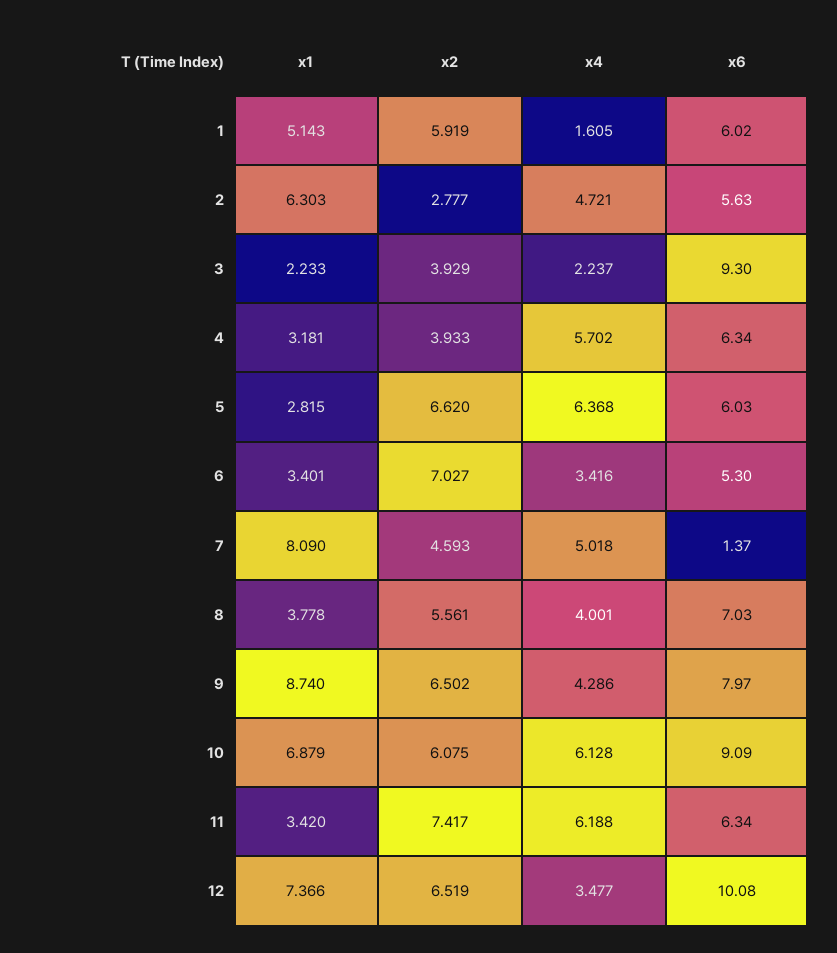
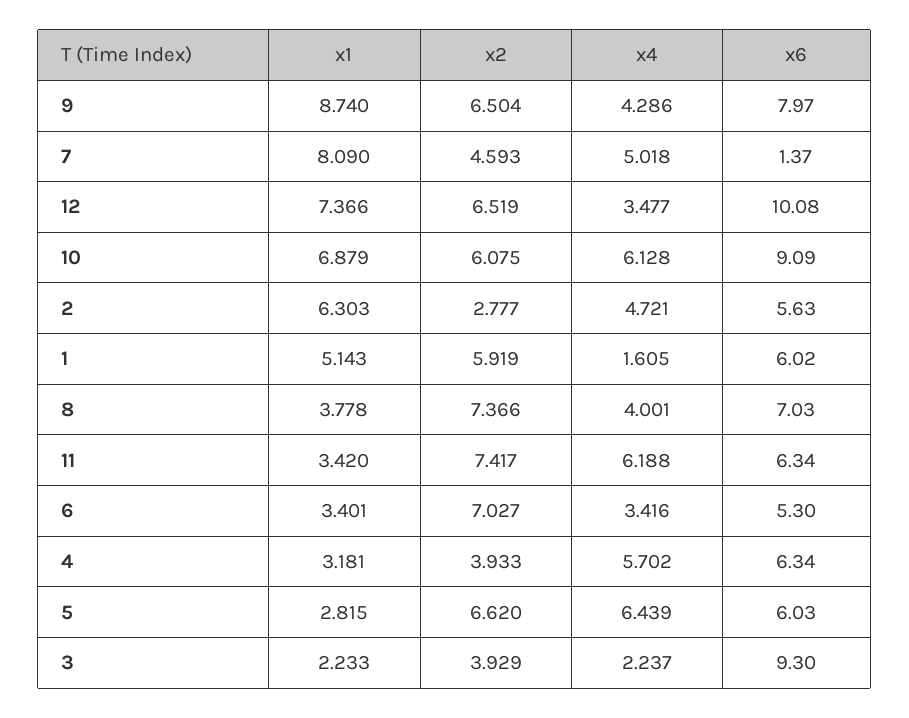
x4, 5: 6.368 -> 6.439
x2, 8: 5.561 -> 7.366
x2, 9: 6.502 -> 6.504

